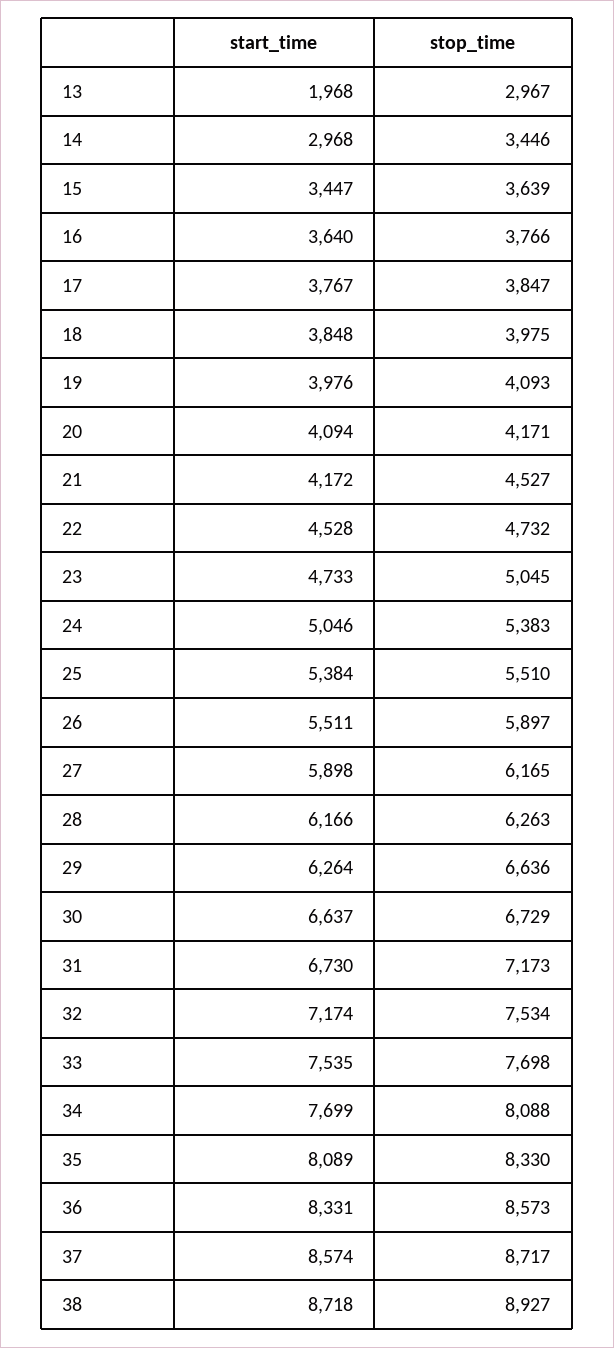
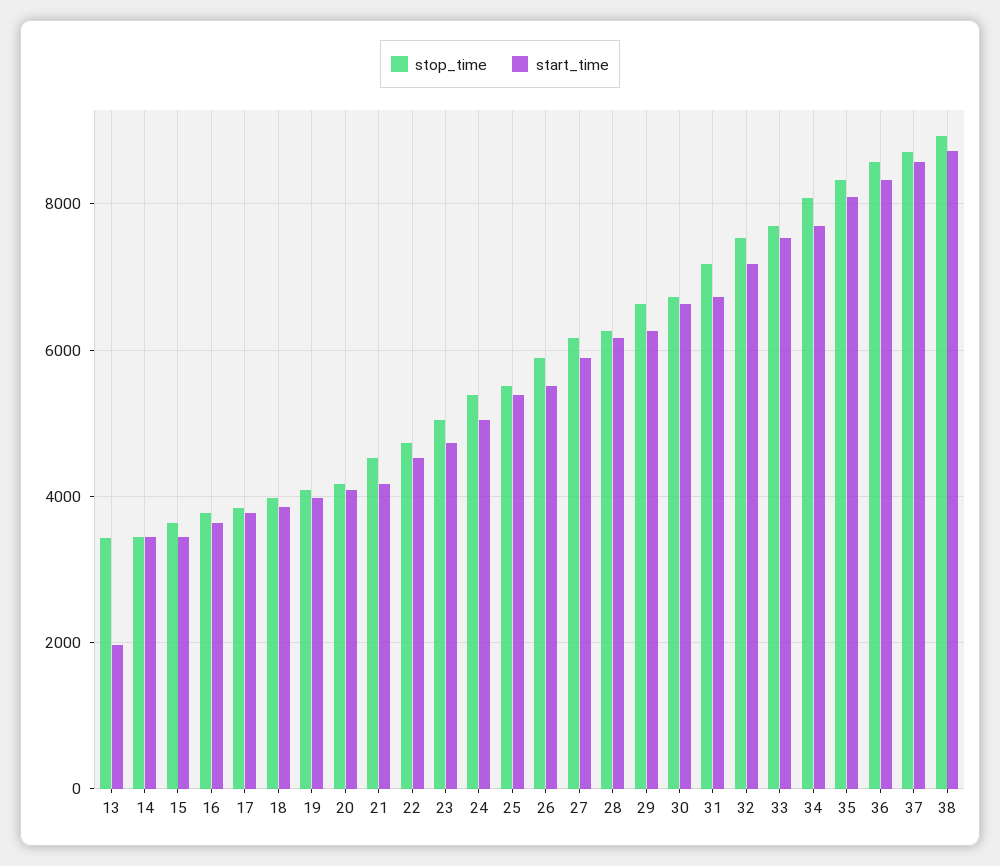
stop_time, 13: 2967 -> 3400
start_time, 14: 2968 -> 3400

